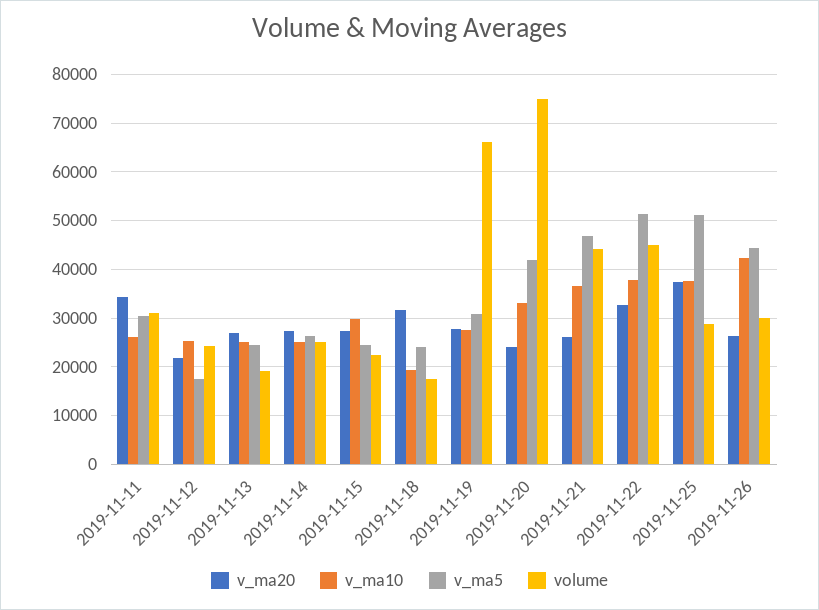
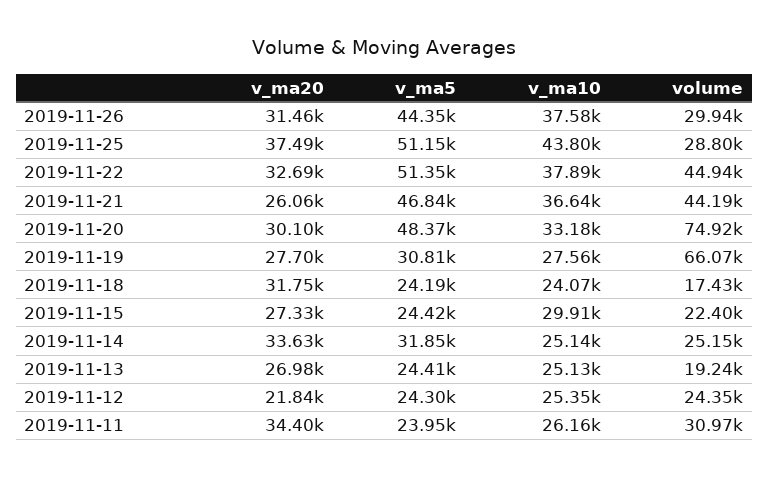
v_ma5, 2019-11-11: 30000 -> 23950
v_ma5, 2019-11-12: 18000 -> 24300
v_ma20, 2019-11-14: 28000 -> 33630
v_ma5, 2019-11-14: 26000 -> 31850
v_ma10, 2019-11-18: 20000 -> 24070
v_ma20, 2019-11-20: 24000 -> 30100
v_ma5, 2019-11-20: 42000 -> 48370
v_ma10, 2019-11-25: 38000 -> 43800
v_ma20, 2019-11-26: 26000 -> 31460
v_ma10, 2019-11-26: 42000 -> 37580

